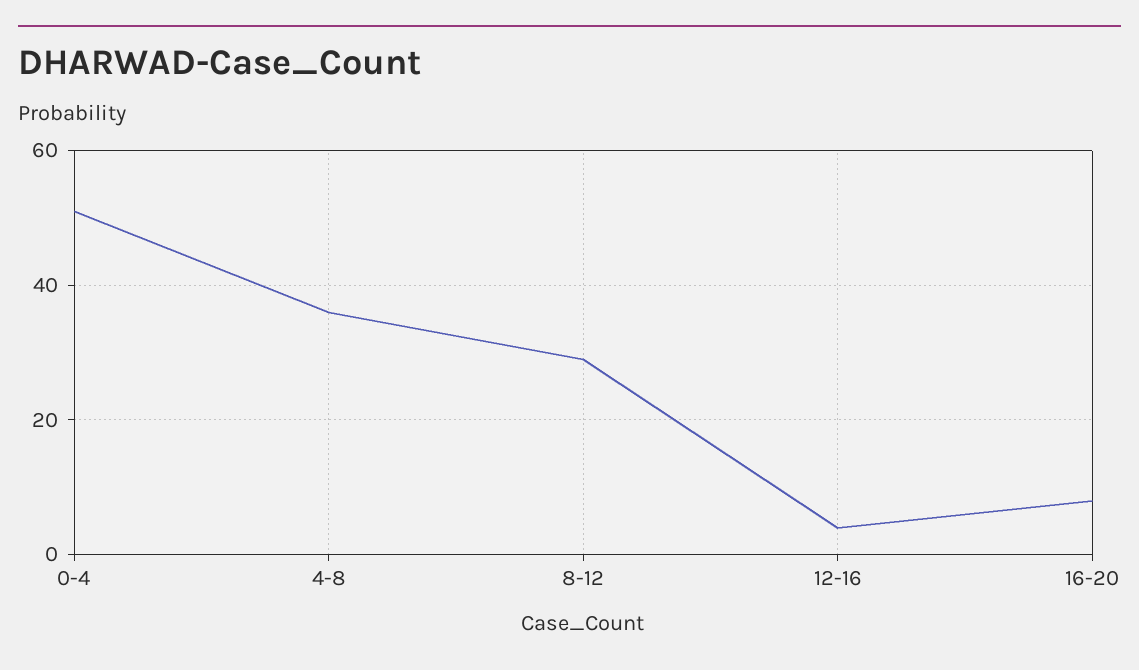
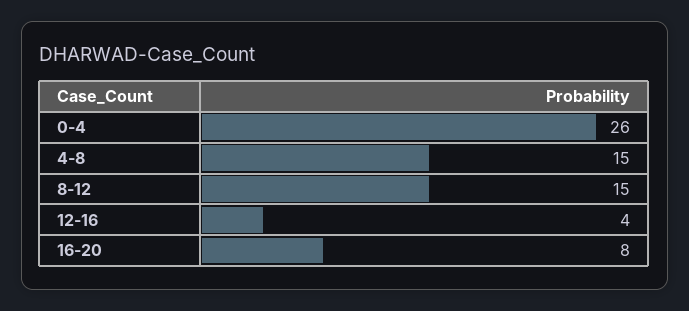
0-4: 50 -> 26
4-8: 35 -> 15
8-12: 30 -> 15

